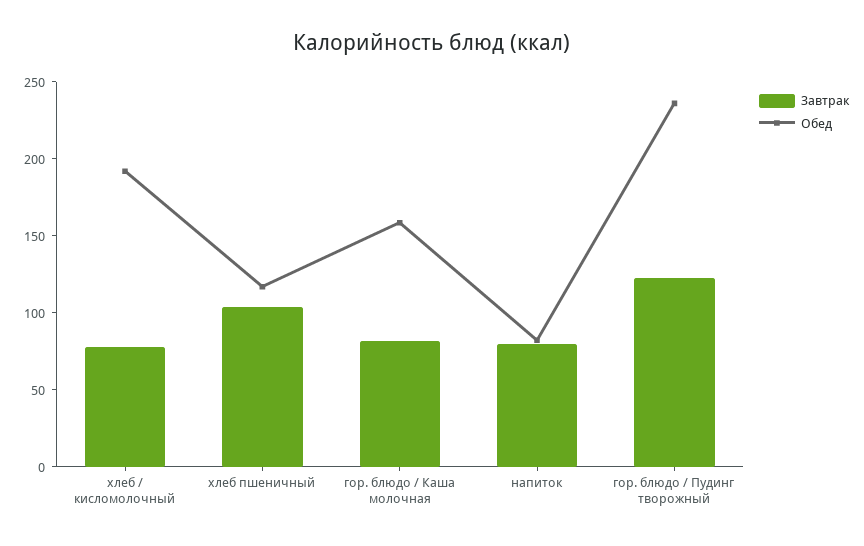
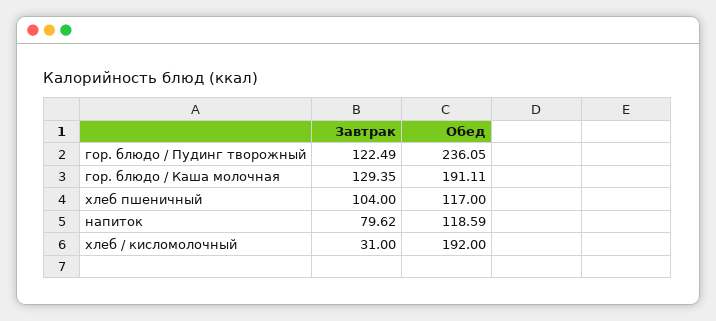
Завтрак, хлеб / кисломолочный: 80 -> 31
Завтрак, гор. блюдо / Каша молочная: 80 -> 129.35
Обед, гор. блюдо / Каша молочная: 160 -> 191.11
Обед, напиток: 80 -> 118.59

